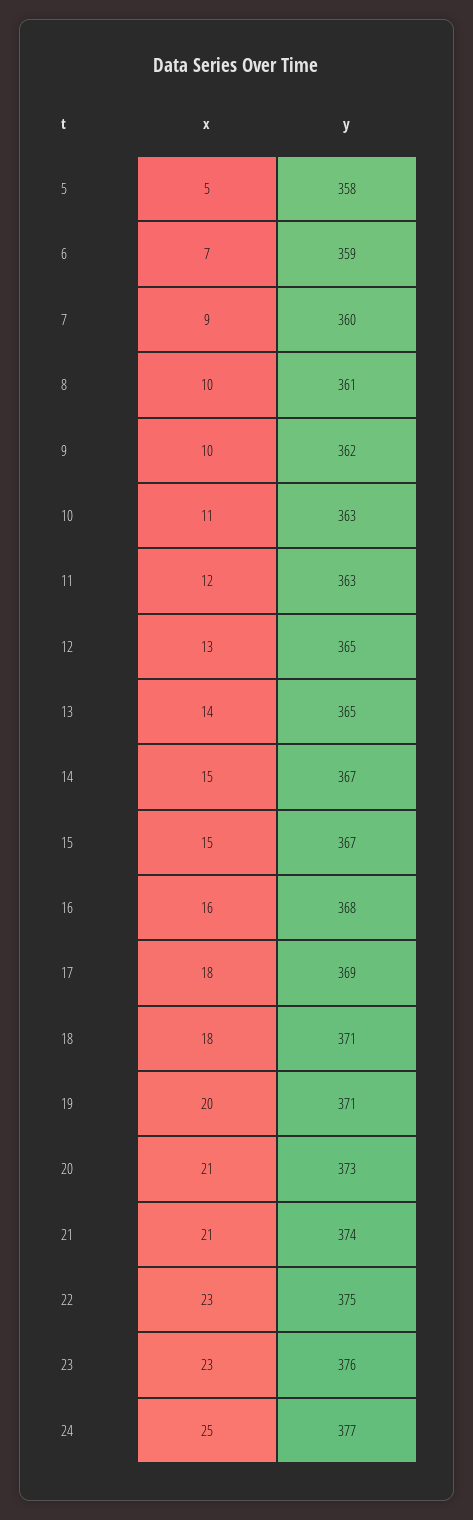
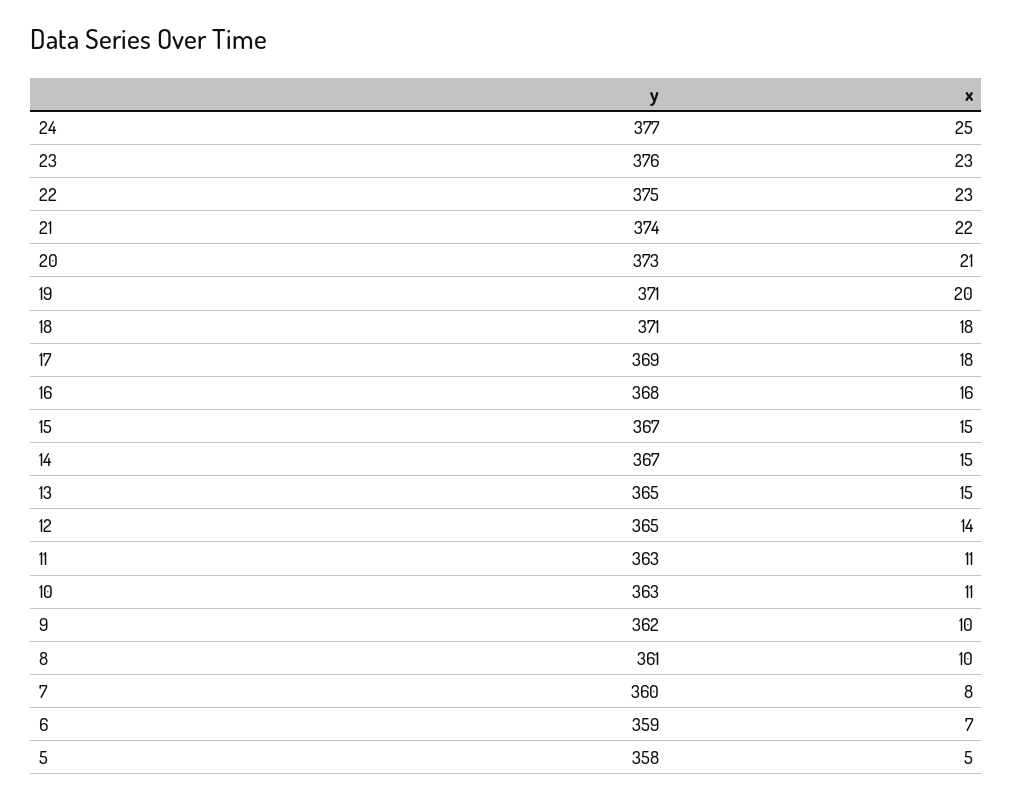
x, 7: 9 -> 8
x, 11: 12 -> 11
x, 12: 13 -> 14
x, 13: 14 -> 15
x, 21: 21 -> 22

